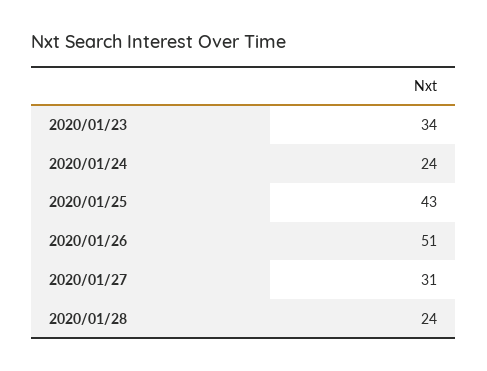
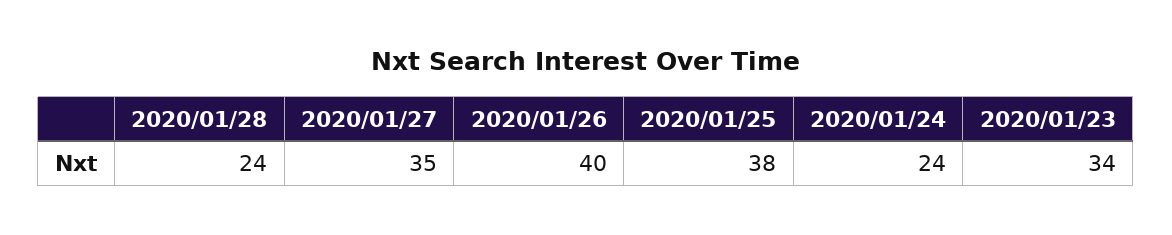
2020/01/25: 43 -> 38
2020/01/26: 51 -> 40
2020/01/27: 31 -> 35

